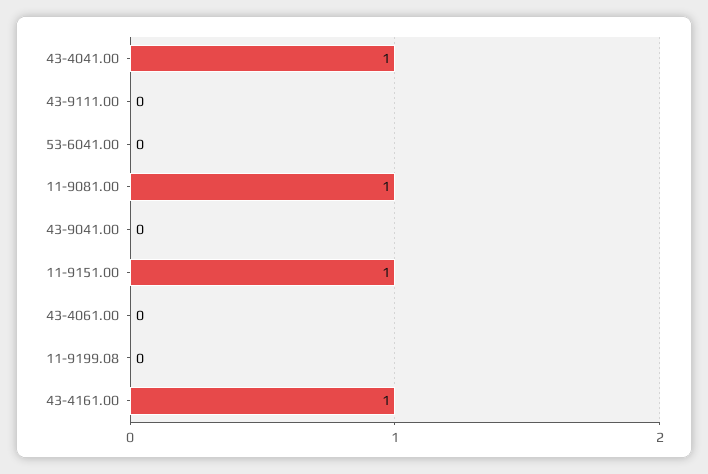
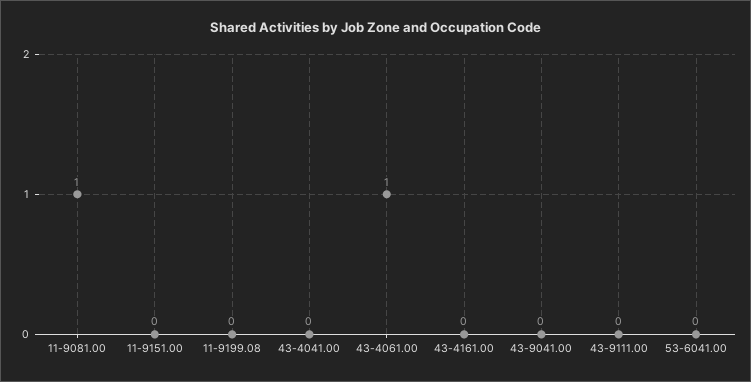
43-4041.00: 1 -> 0
11-9151.00: 1 -> 0
43-4061.00: 0 -> 1
43-4161.00: 1 -> 0

